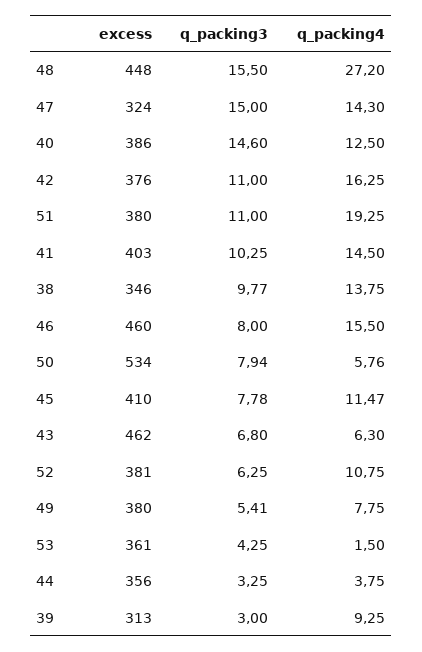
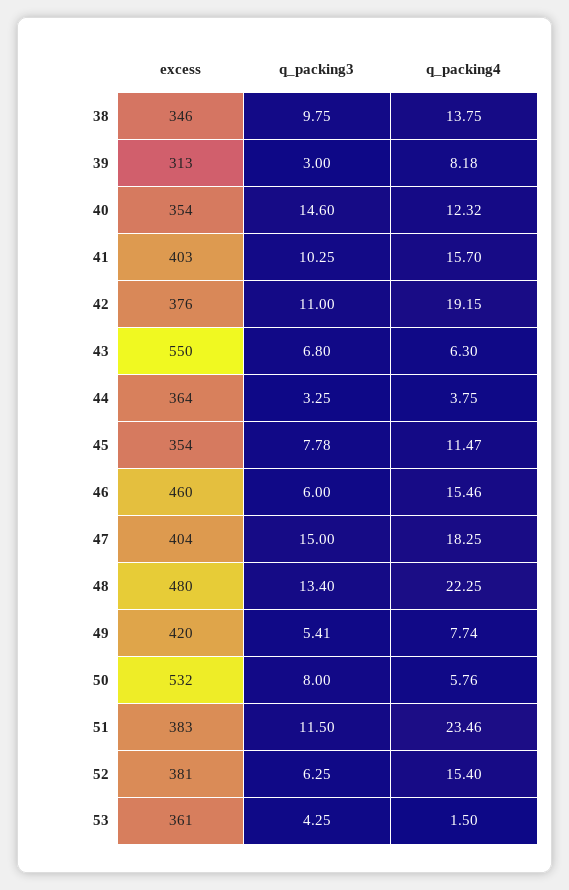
excess, 48: 448 -> 480
q_packing3, 48: 15.5 -> 13.4
q_packing4, 48: 27.2 -> 22.25
excess, 47: 324 -> 404
q_packing4, 47: 14.3 -> 18.25
excess, 40: 386 -> 354
q_packing4, 40: 12.5 -> 12.32
q_packing4, 42: 16.25 -> 19.15
excess, 51: 380 -> 383
q_packing3, 51: 11 -> 11.5
q_packing4, 51: 19.25 -> 23.46
q_packing4, 41: 14.5 -> 15.7
q_packing3, 38: 9.77 -> 9.75
q_packing3, 46: 8 -> 6
q_packing4, 46: 15.5 -> 15.46
excess, 50: 534 -> 532
q_packing3, 50: 7.94 -> 8
excess, 45: 410 -> 354
excess, 43: 462 -> 550
q_packing4, 52: 10.75 -> 15.4
excess, 49: 380 -> 420
q_packing4, 49: 7.75 -> 7.74
excess, 44: 356 -> 364
q_packing4, 39: 9.25 -> 8.18

